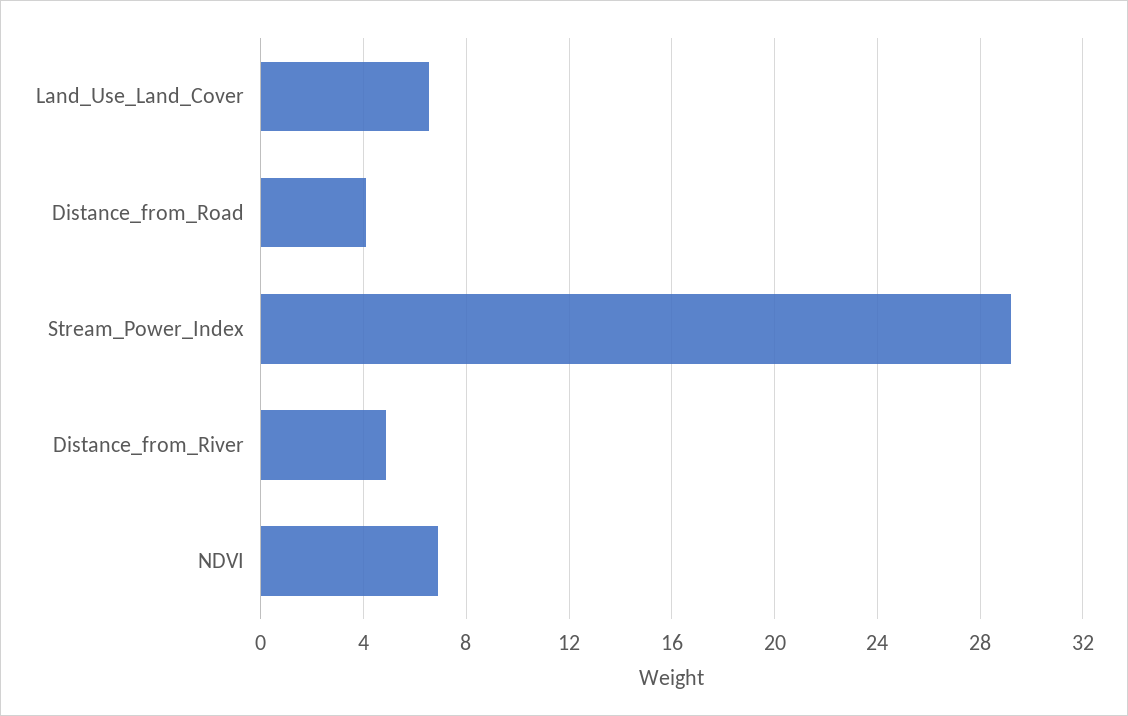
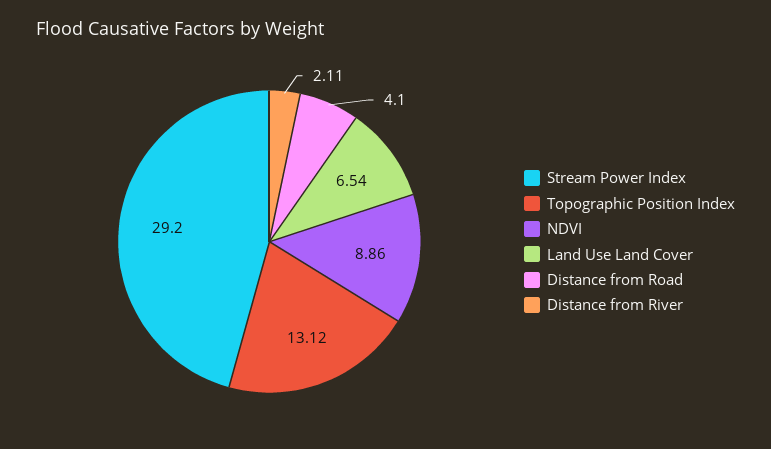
Distance_from_River: 5 -> 2.11
NDVI: 7 -> 8.86
Topographic Position Index: none -> 13.12

